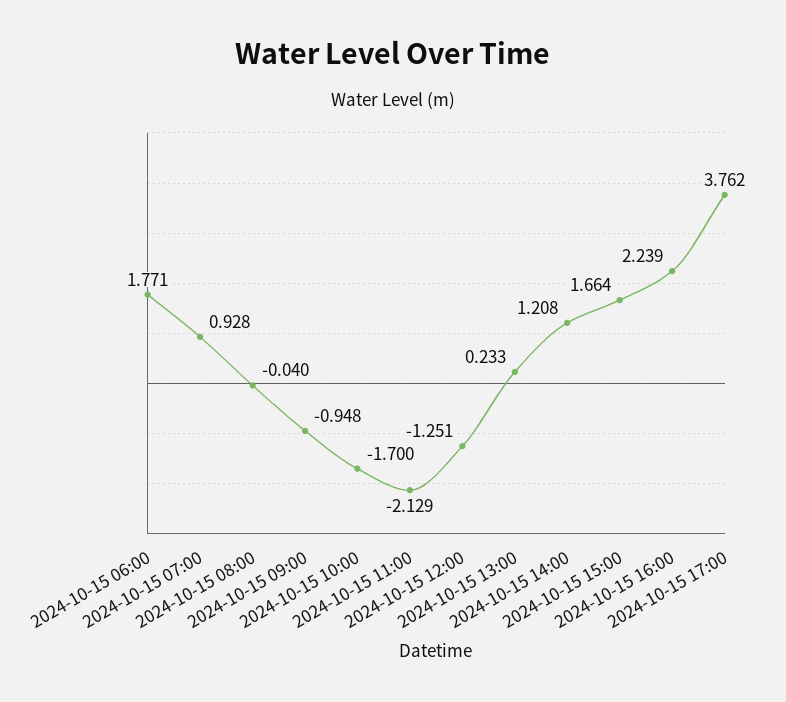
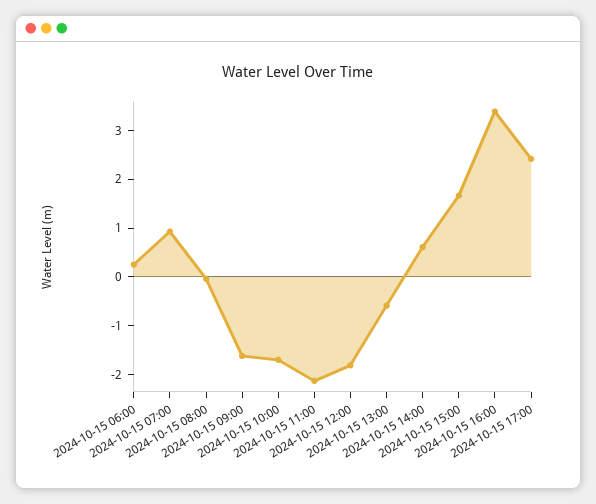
2024-10-15 06:00: 1.771 -> 0.2
2024-10-15 09:00: -0.948 -> -1.6
2024-10-15 12:00: -1.251 -> -1.8
2024-10-15 13:00: 0.233 -> -0.6
2024-10-15 14:00: 1.208 -> 0.6
2024-10-15 16:00: 2.239 -> 3.4
2024-10-15 17:00: 3.762 -> 2.4

